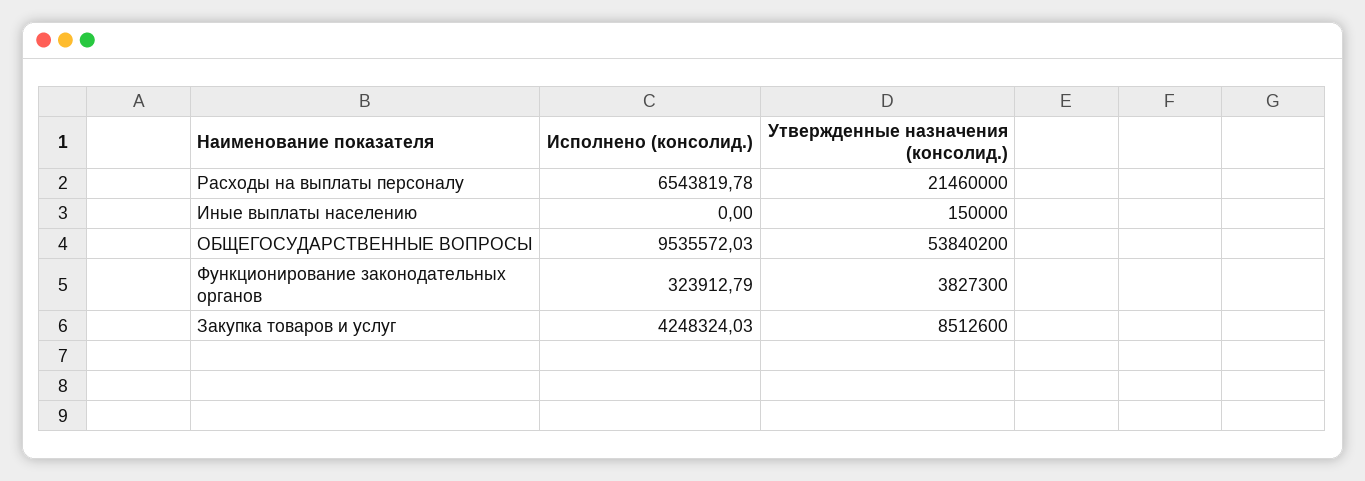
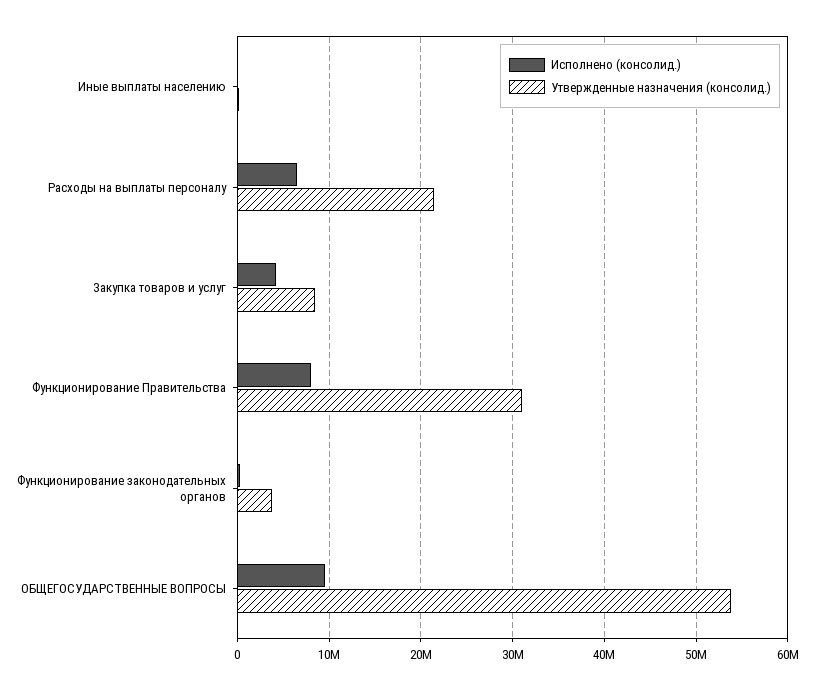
Исполнено (консолид.), Функционирование Правительства: none -> 8000000
Утвержденные назначения (консолид.), Функционирование Правительства: none -> 31000000

